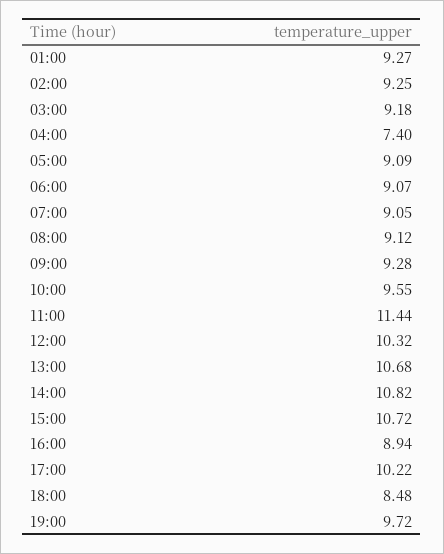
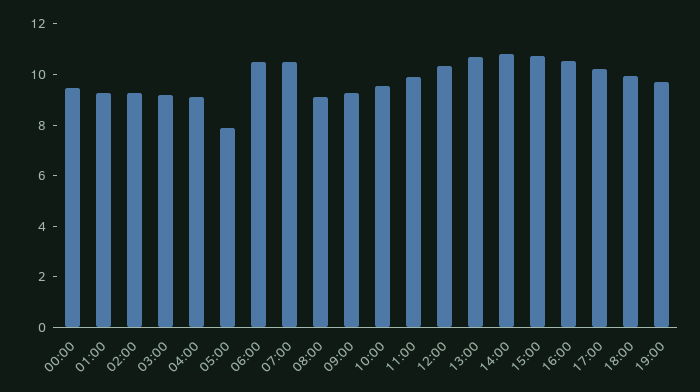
04:00: 7.4 -> 9
05:00: 9.09 -> 8
06:00: 9.07 -> 10.5
07:00: 9.05 -> 10.5
11:00: 11.44 -> 10
16:00: 8.94 -> 10.5
18:00: 8.48 -> 10
00:00: none -> 9.5

